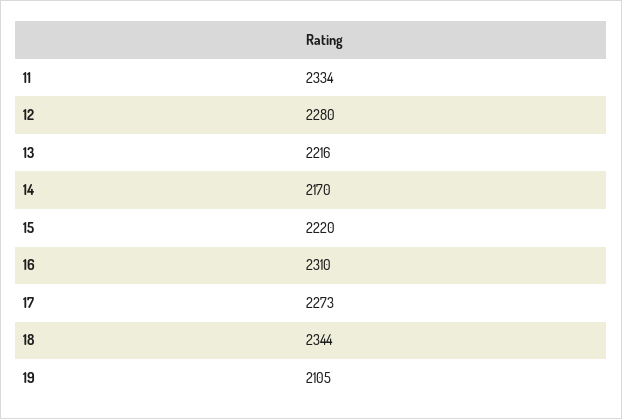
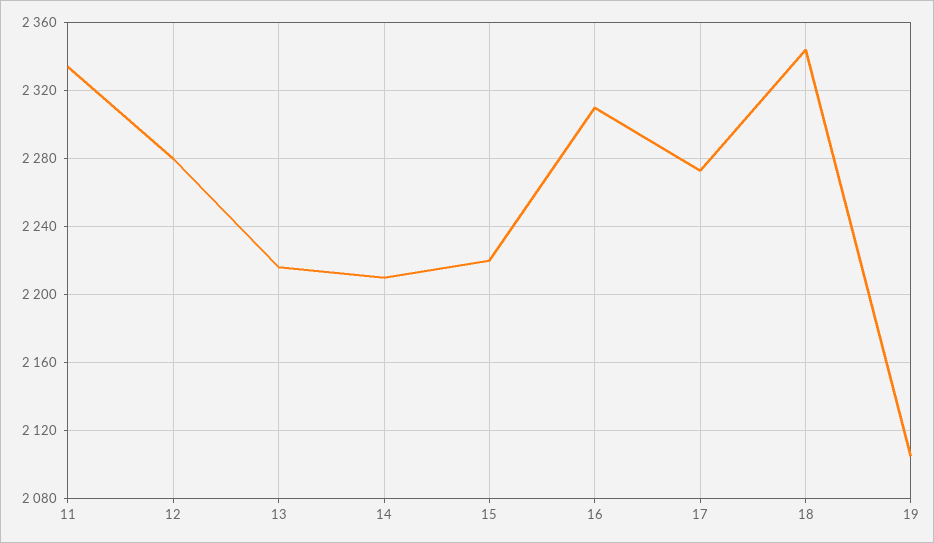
14: 2170 -> 2210

